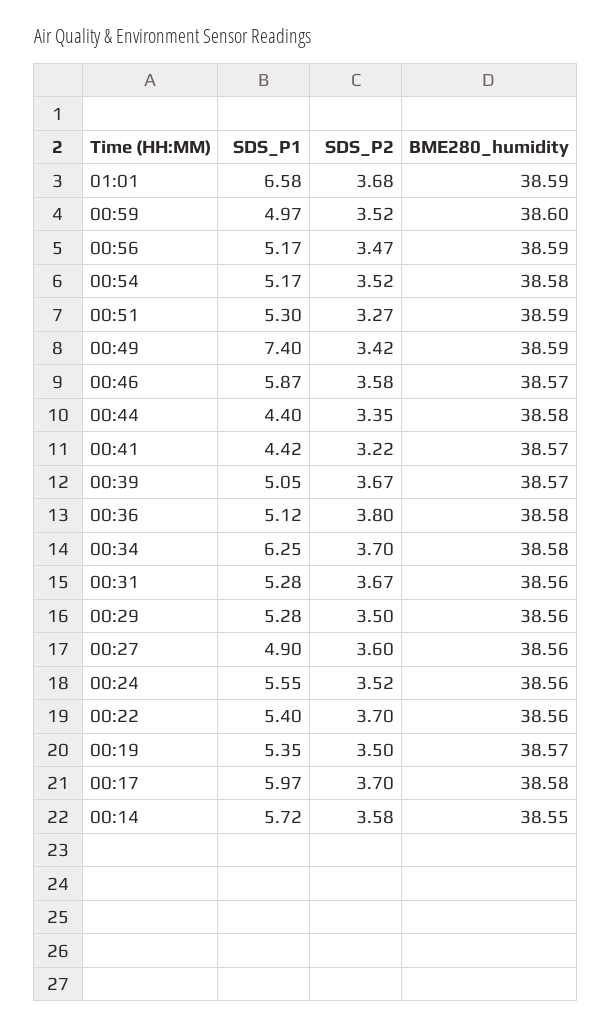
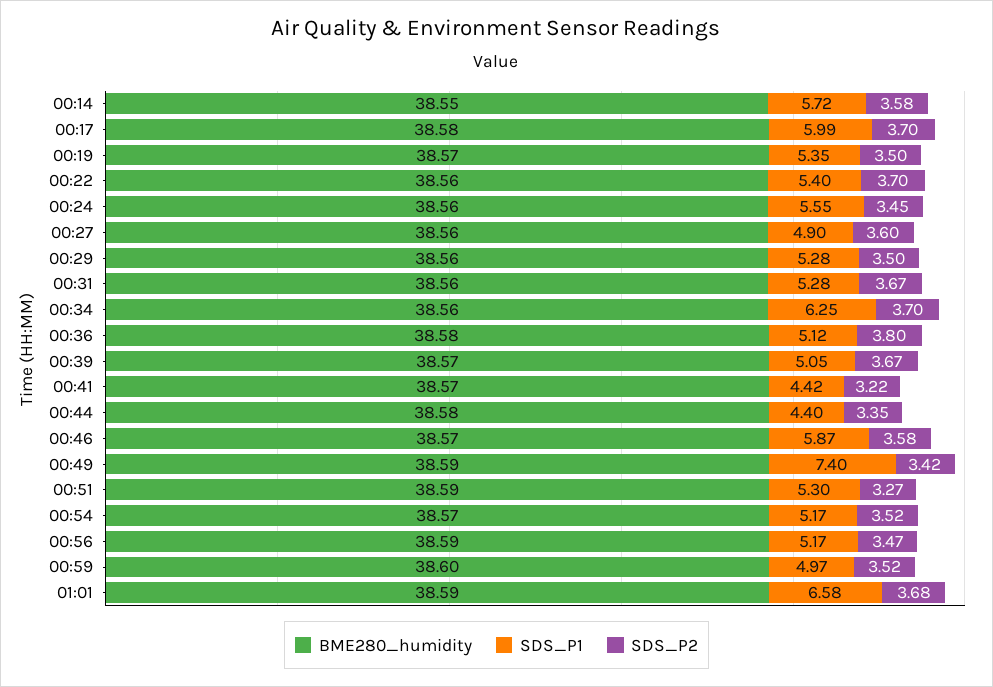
BME280_humidity, 00:54: 38.58 -> 38.57
BME280_humidity, 00:34: 38.58 -> 38.56
SDS_P2, 00:24: 3.52 -> 3.45
SDS_P1, 00:17: 5.97 -> 5.99

